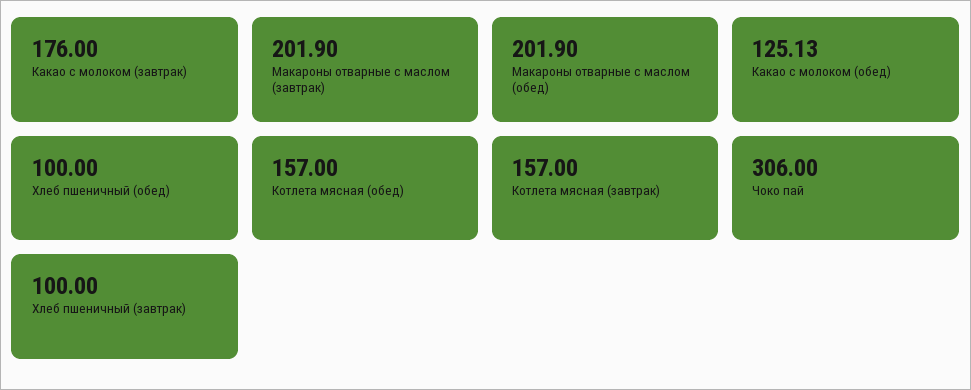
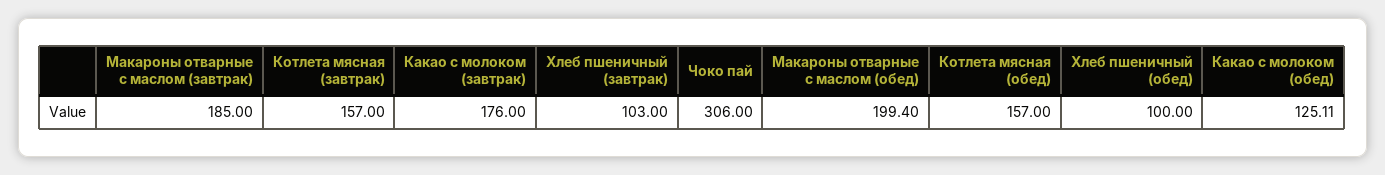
Макароны отварные с маслом (завтрак): 201.9 -> 185
Макароны отварные с маслом (обед): 201.9 -> 199.4
Какао с молоком (обед): 125.13 -> 125.11
Хлеб пшеничный (завтрак): 100 -> 103

